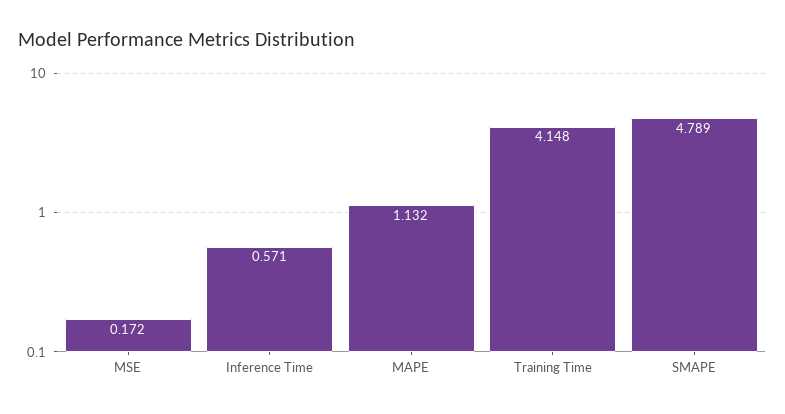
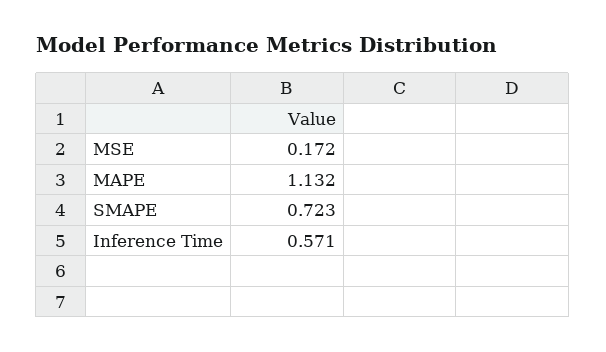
Training Time: 4.148 -> none
SMAPE: 4.789 -> 0.723

